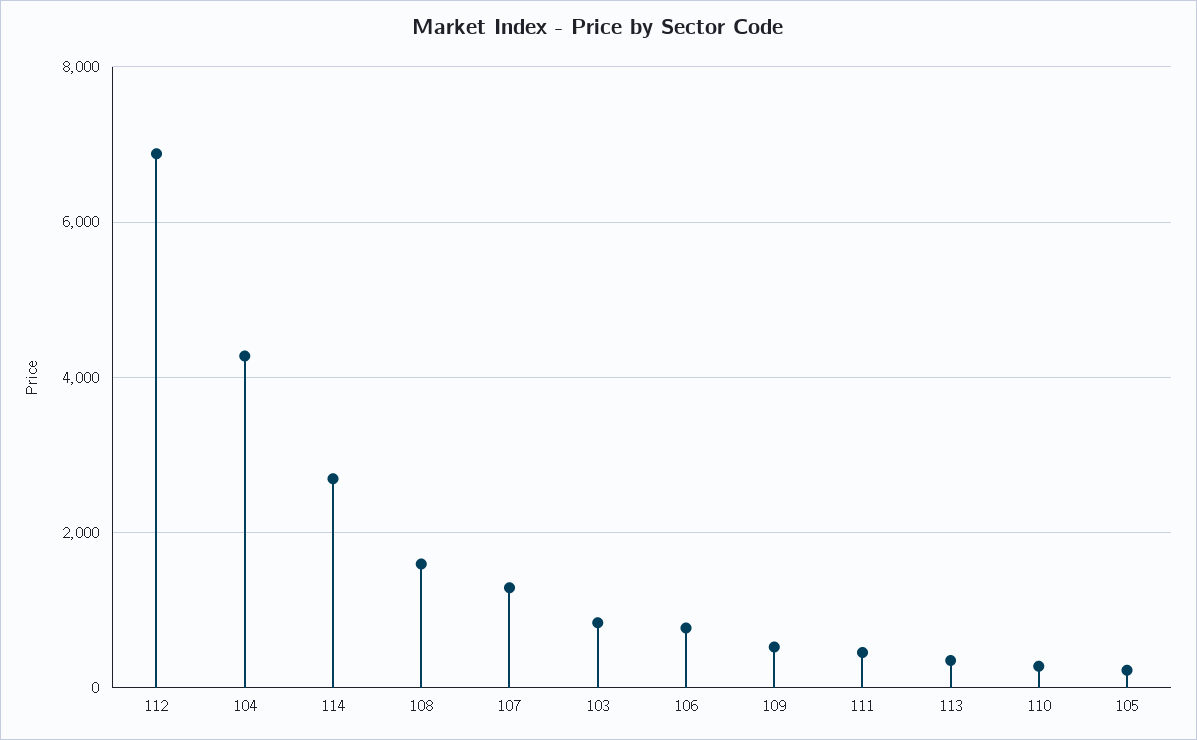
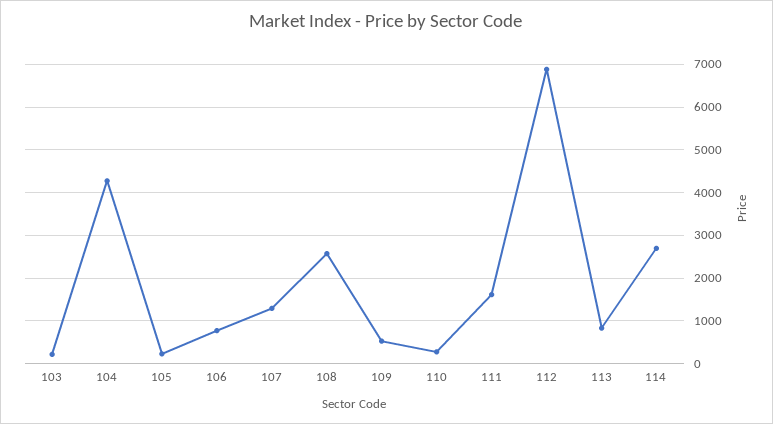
108: 1600 -> 2600
103: 800 -> 200
111: 400 -> 1600
113: 400 -> 800

